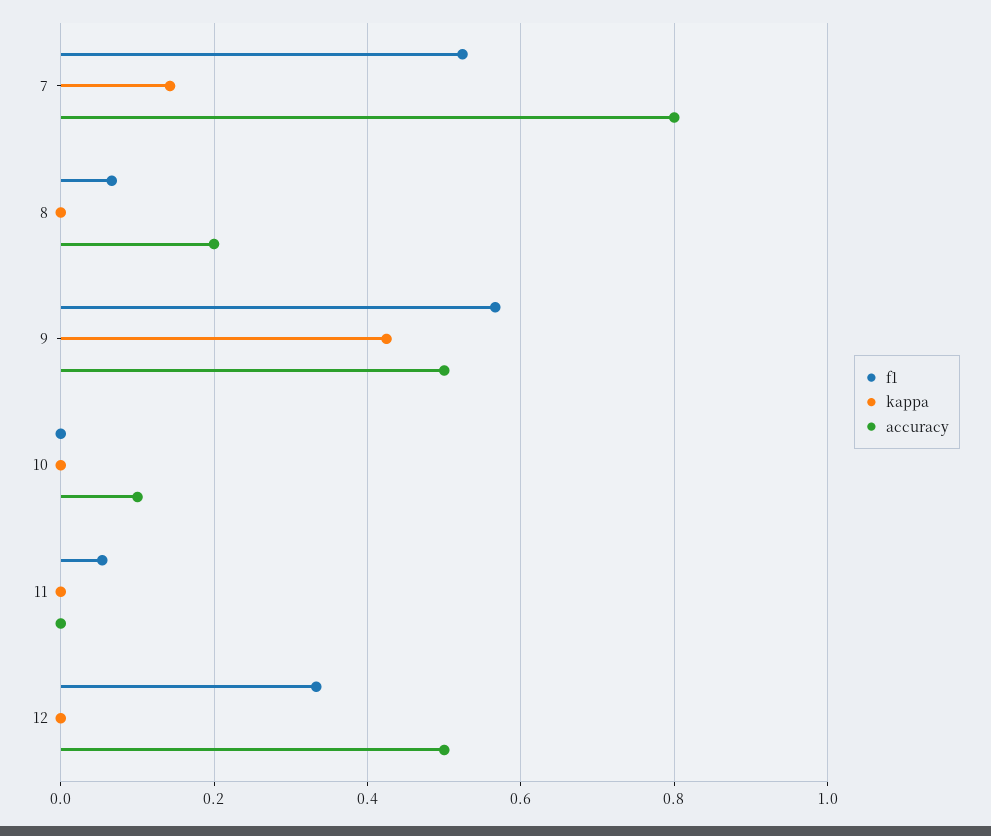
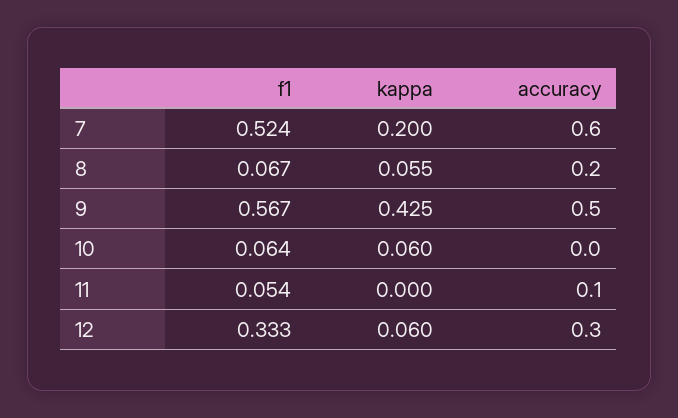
kappa, 7: 0.14 -> 0.2
accuracy, 7: 0.8 -> 0.6
kappa, 8: 0 -> 0.055
f1, 10: 0 -> 0.064
kappa, 10: 0 -> 0.06
accuracy, 10: 0.1 -> 0
accuracy, 11: 0 -> 0.1
kappa, 12: 0 -> 0.06
accuracy, 12: 0.5 -> 0.3

